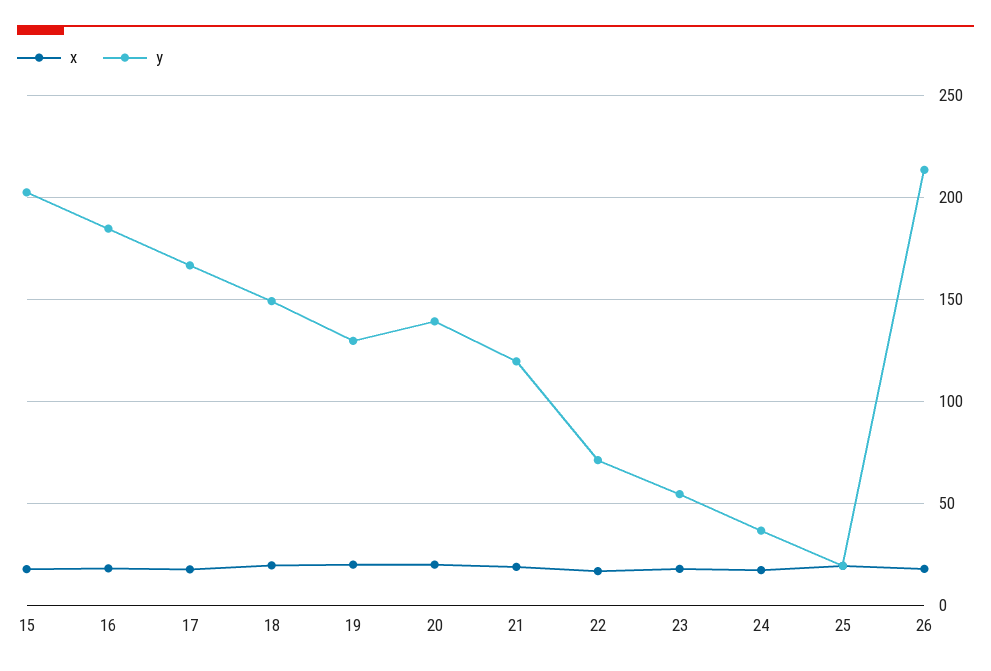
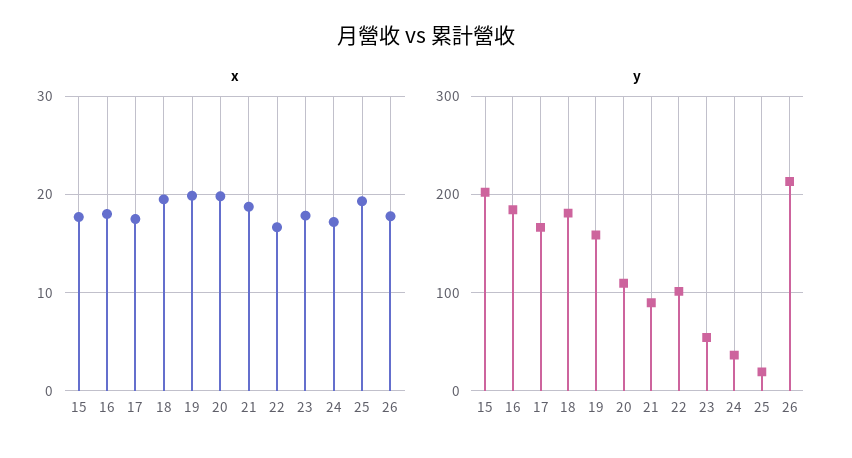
y, 18: 150 -> 180
y, 19: 130 -> 160
y, 20: 140 -> 110
y, 21: 120 -> 90
y, 22: 70 -> 100

